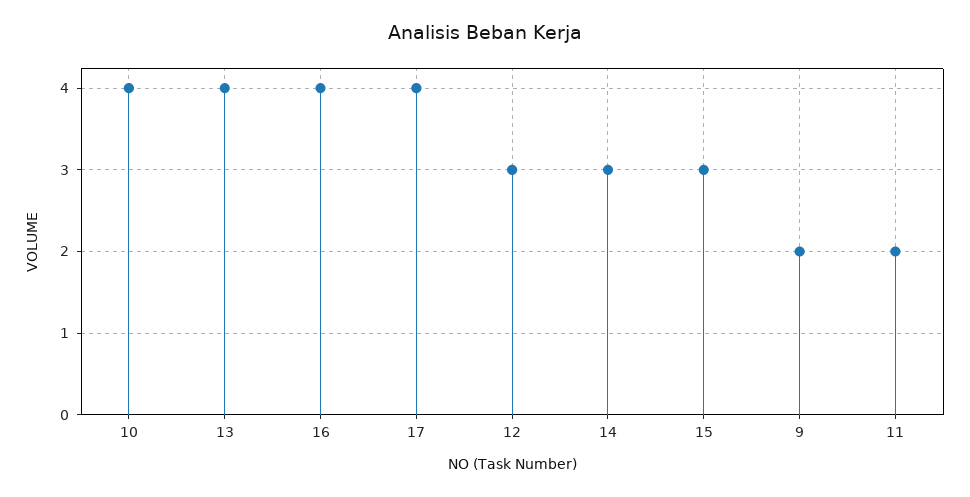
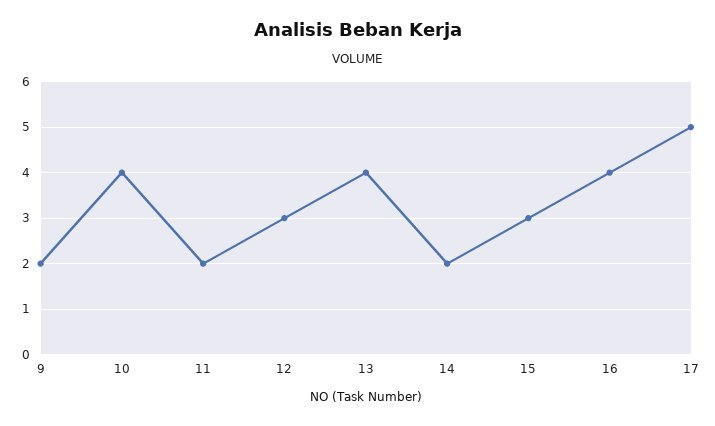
17: 4 -> 5
14: 3 -> 2

